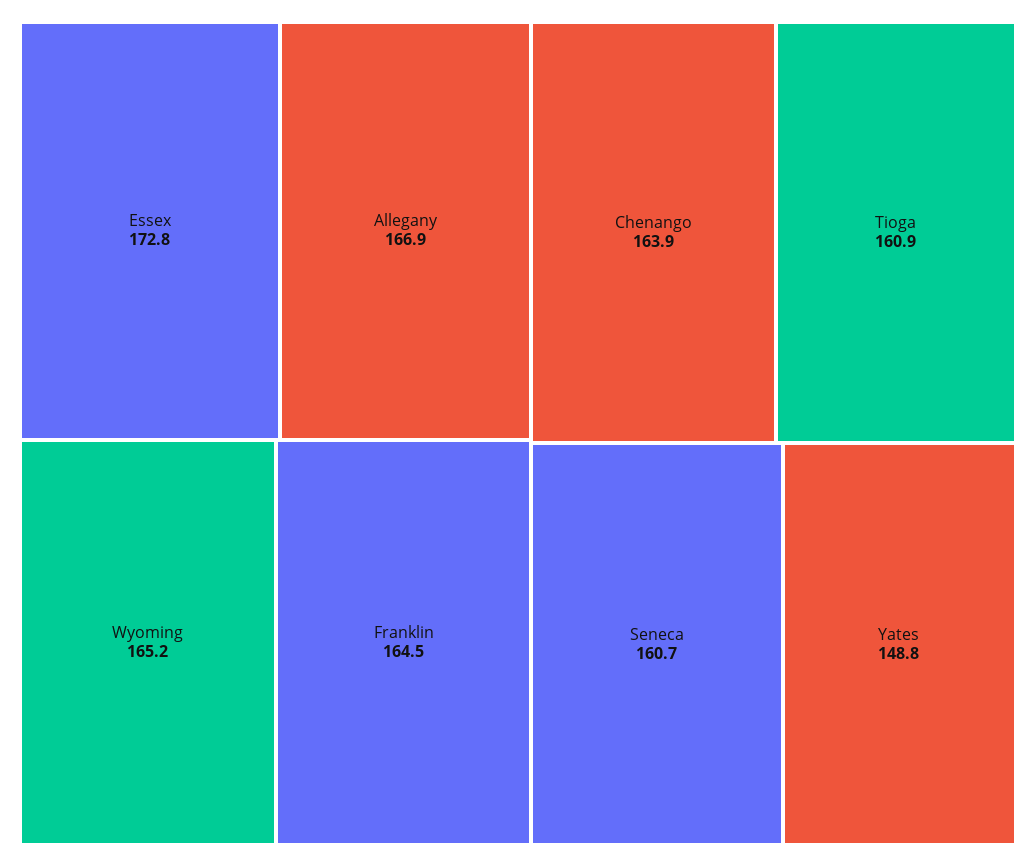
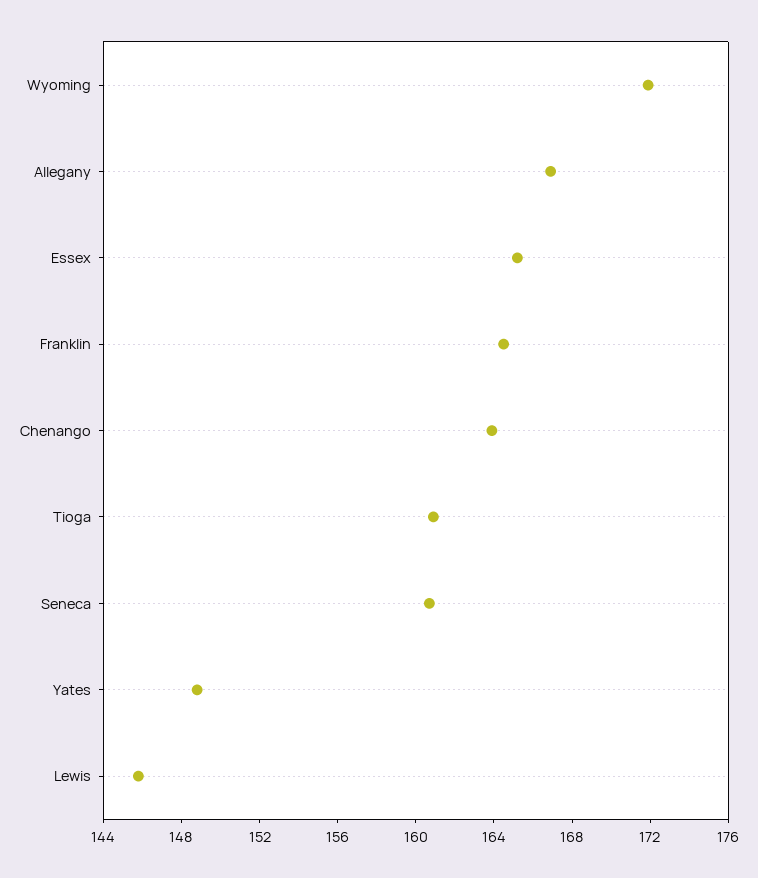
Essex: 172.8 -> 165
Wyoming: 165.2 -> 172
Lewis: none -> 146

